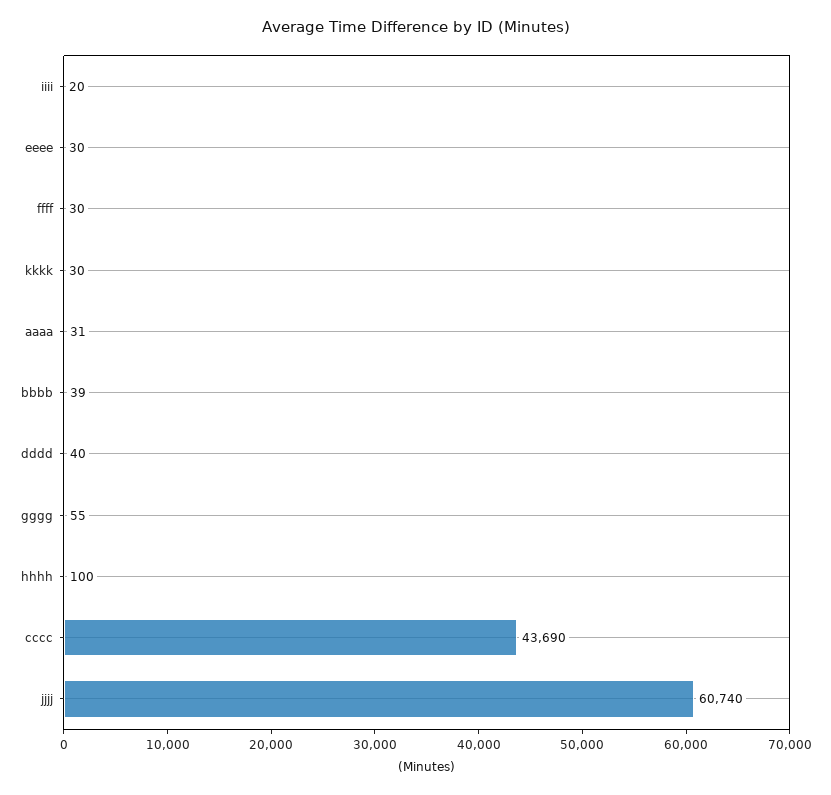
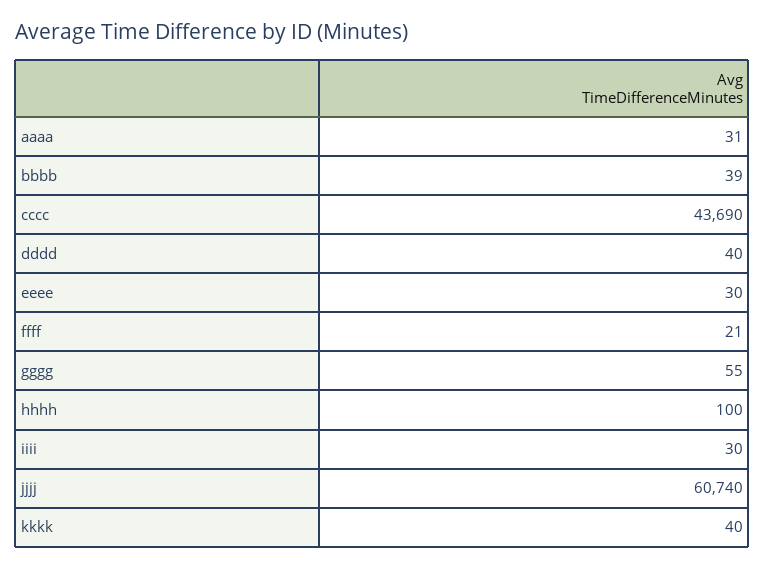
iiii: 20 -> 30
ffff: 30 -> 21
kkkk: 30 -> 40

